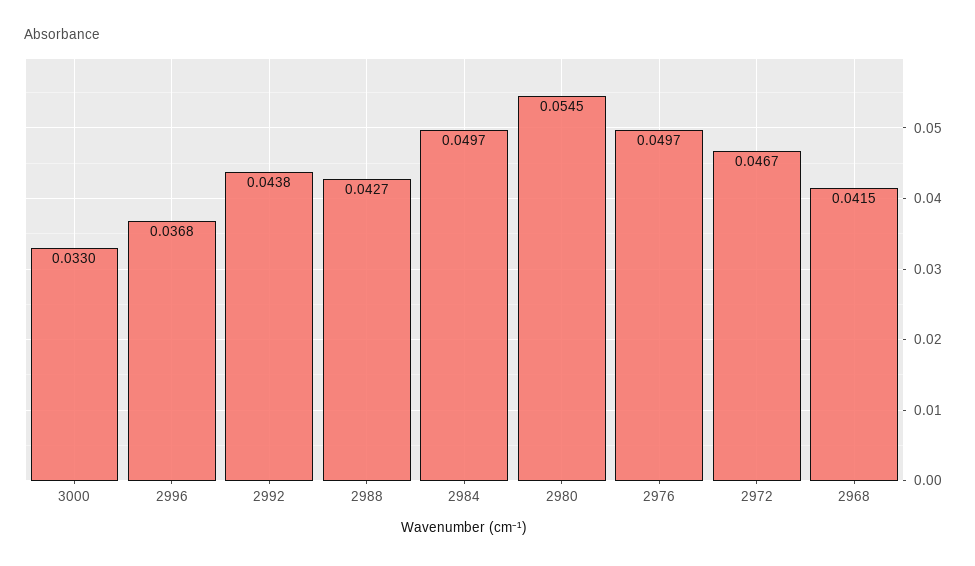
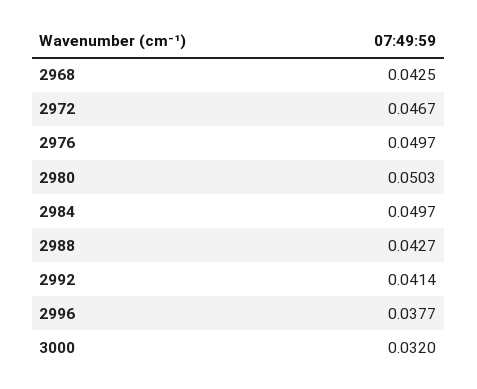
3000: 0.033 -> 0.032
2996: 0.0368 -> 0.0377
2992: 0.0438 -> 0.0414
2980: 0.0545 -> 0.0503
2968: 0.0415 -> 0.0425

